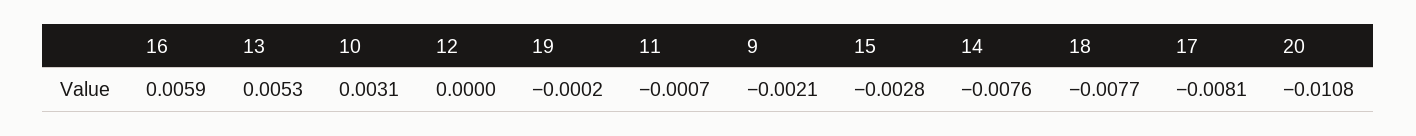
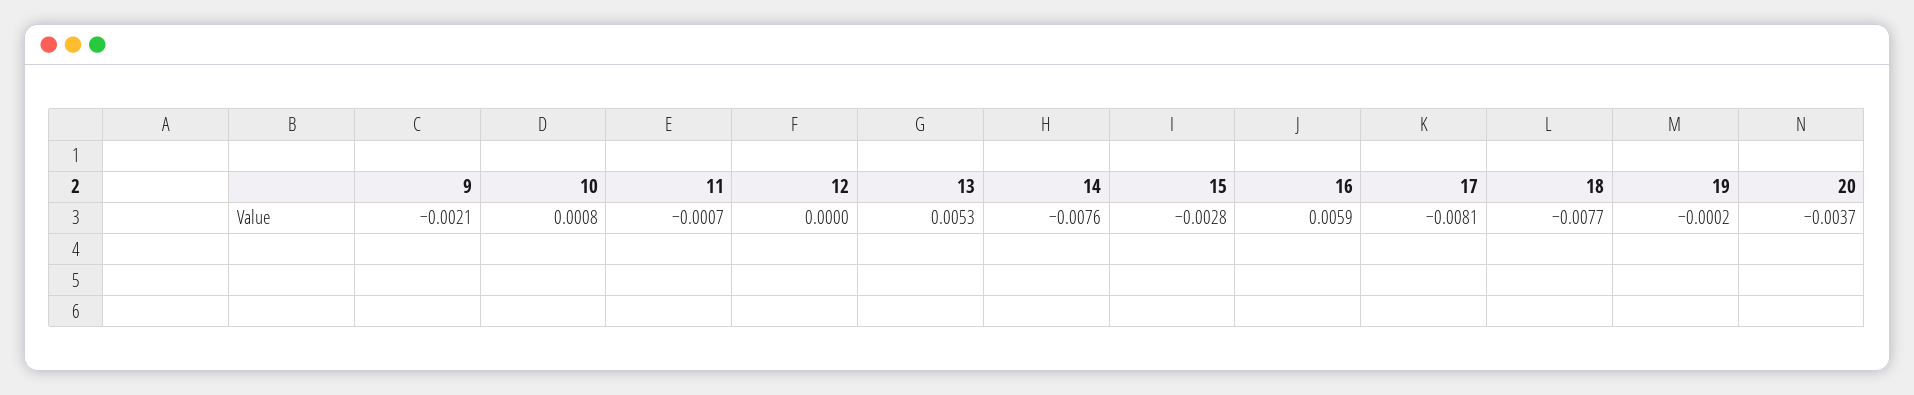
10: 0.0031 -> 0.0008
20: -0.0108 -> -0.0037

